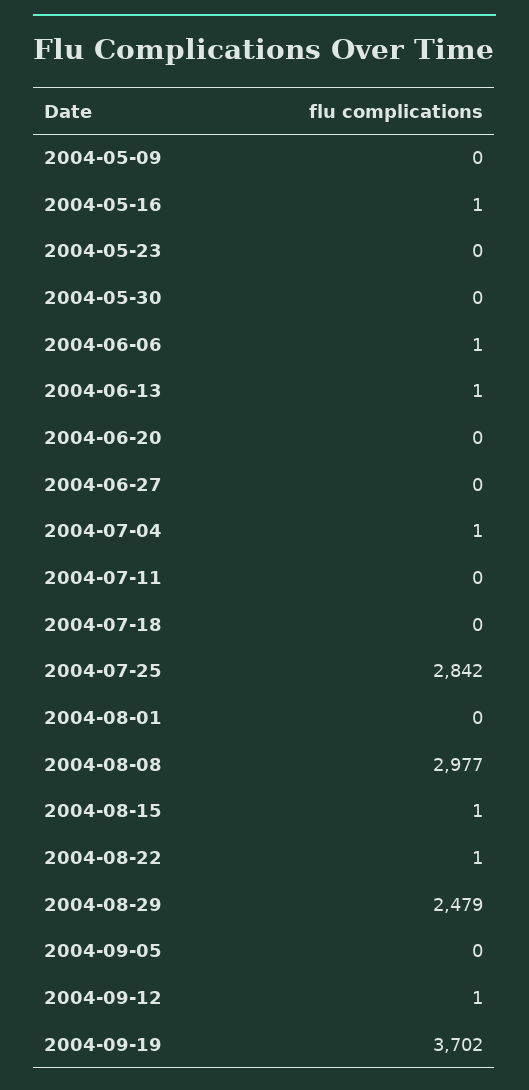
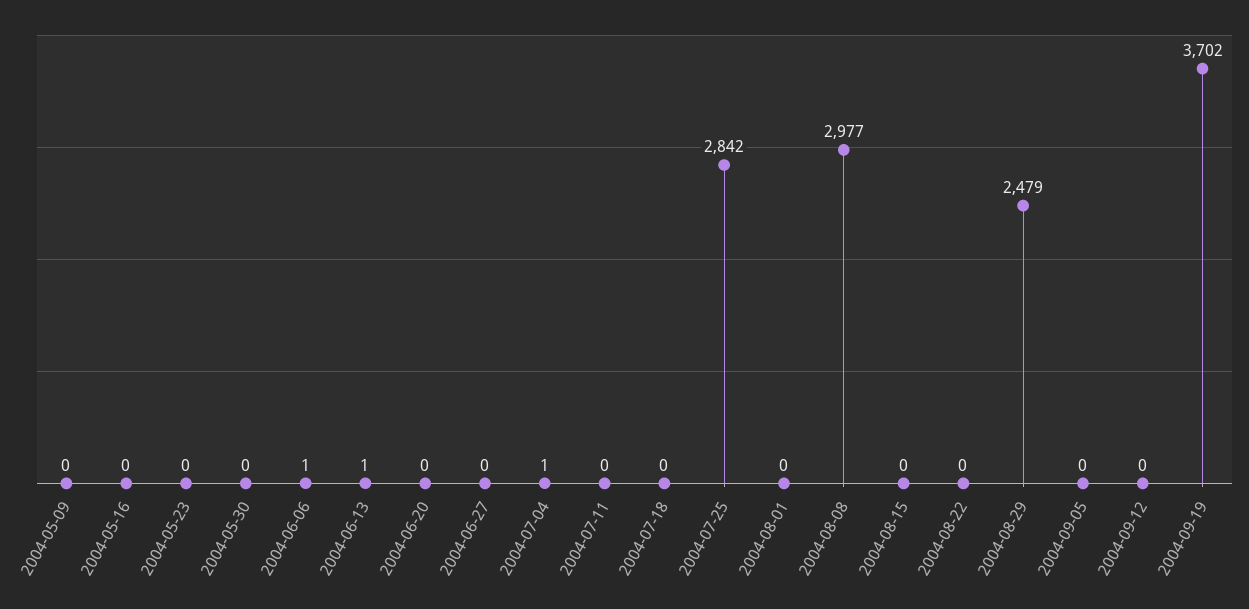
2004-05-16: 1 -> 0
2004-08-15: 1 -> 0
2004-08-22: 1 -> 0
2004-09-12: 1 -> 0

